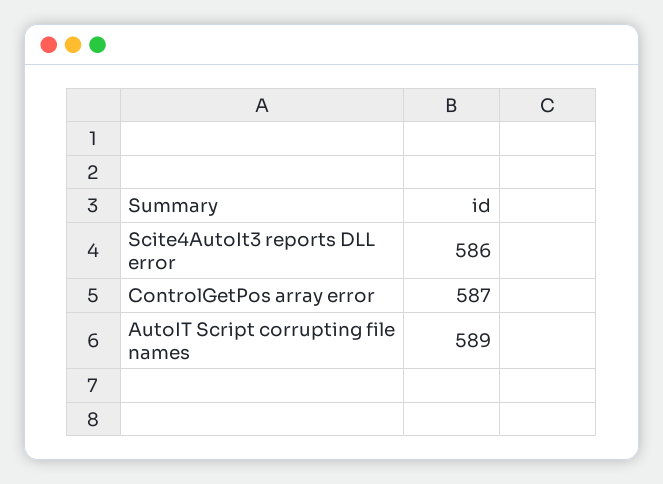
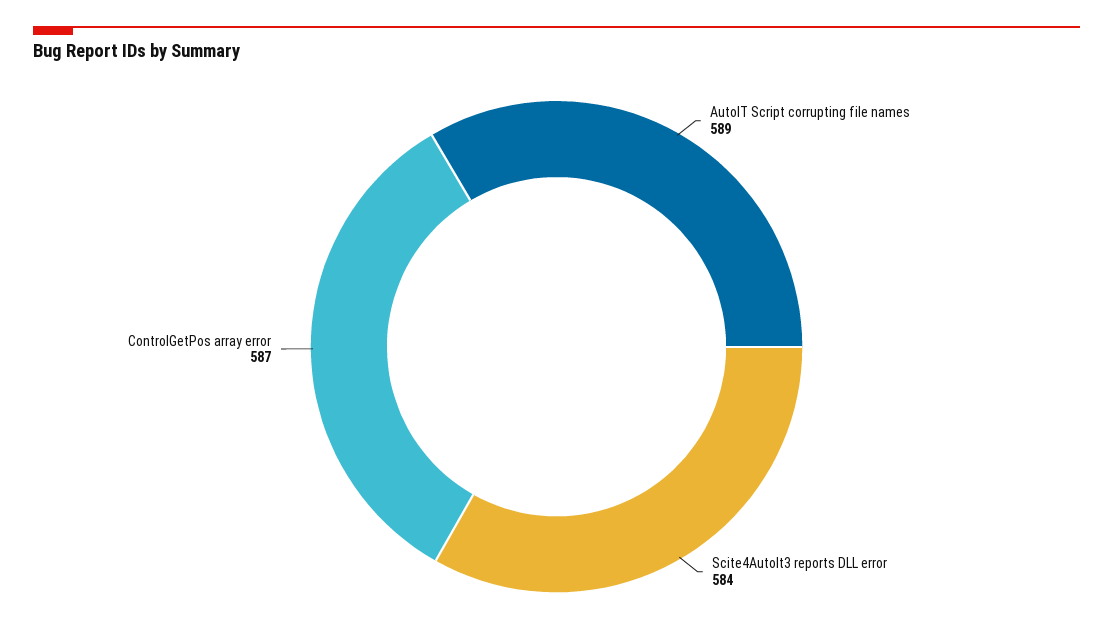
Scite4AutoIt3 reports DLL error: 586 -> 584

